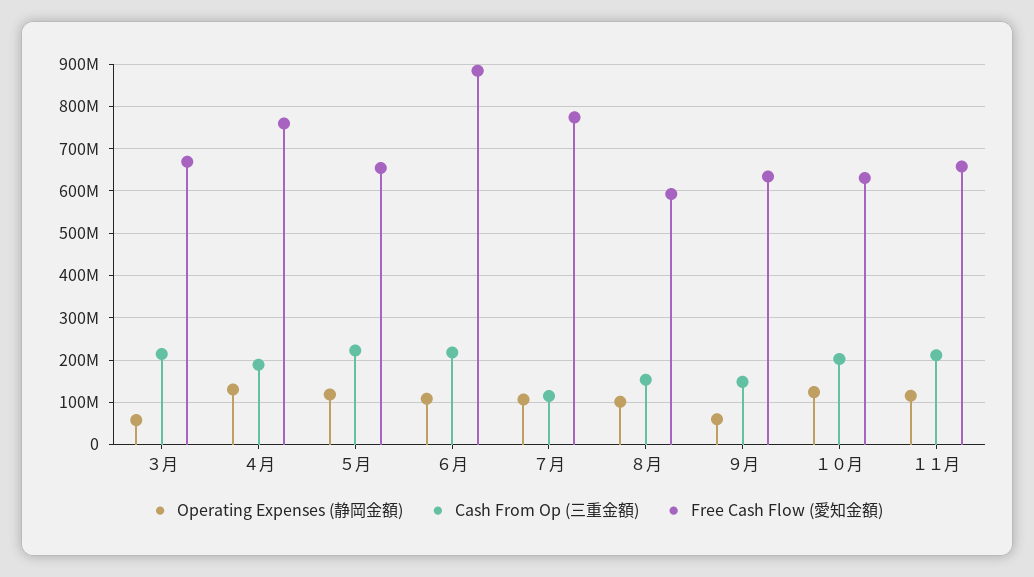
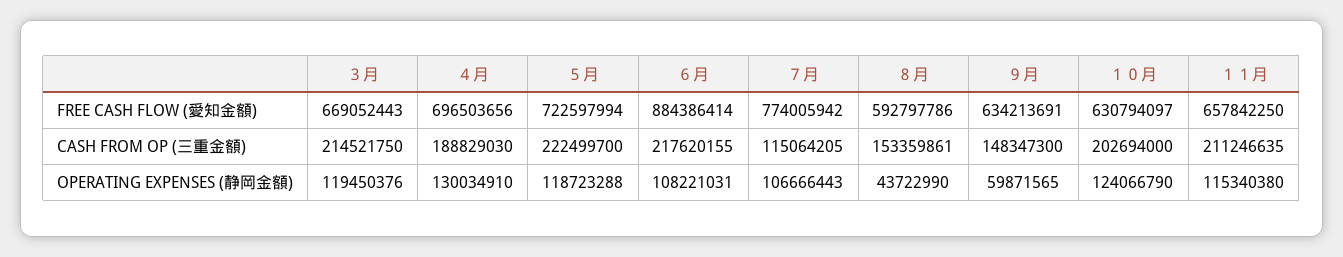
Operating Expenses (静岡金額), ３月: 60000000 -> 119450376
Free Cash Flow (愛知金額), ４月: 760000000 -> 696503656
Free Cash Flow (愛知金額), ５月: 660000000 -> 722597994
Operating Expenses (静岡金額), ８月: 100000000 -> 43722990

